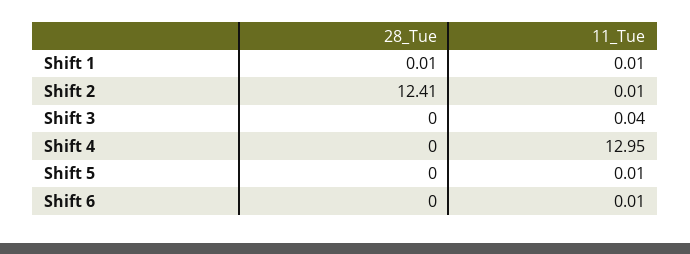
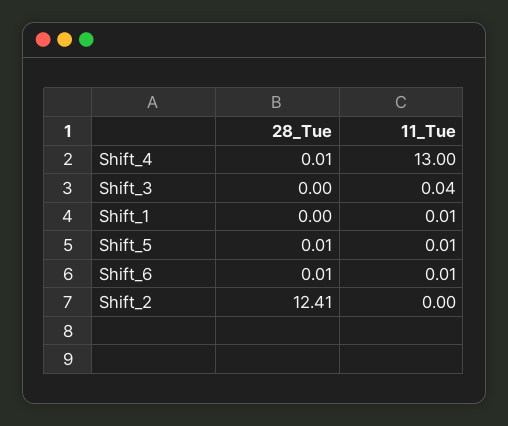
28_Tue, Shift 1: 0.01 -> 0
11_Tue, Shift 2: 0.01 -> 0
28_Tue, Shift 4: 0 -> 0.01
11_Tue, Shift 4: 12.95 -> 13
28_Tue, Shift 5: 0 -> 0.01
28_Tue, Shift 6: 0 -> 0.01

